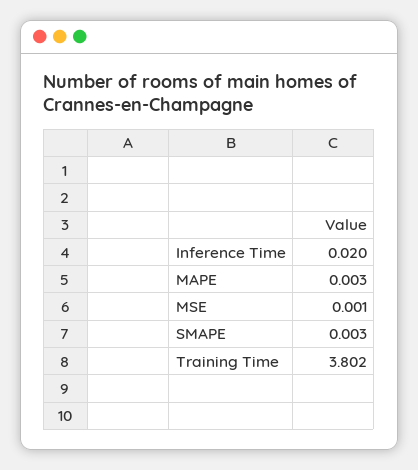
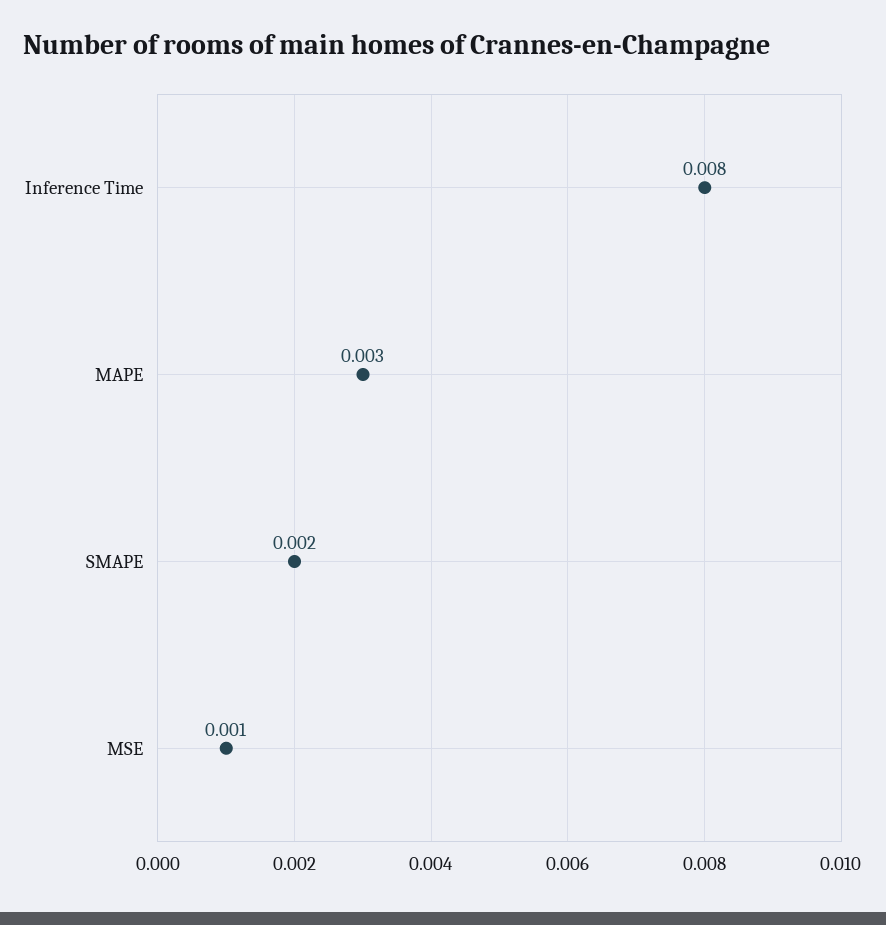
Inference Time: 0.02 -> 0.008
SMAPE: 0.003 -> 0.002
Training Time: 3.802 -> none

